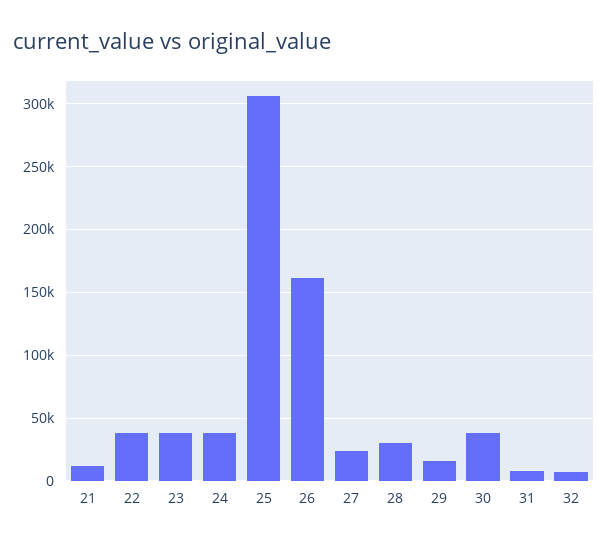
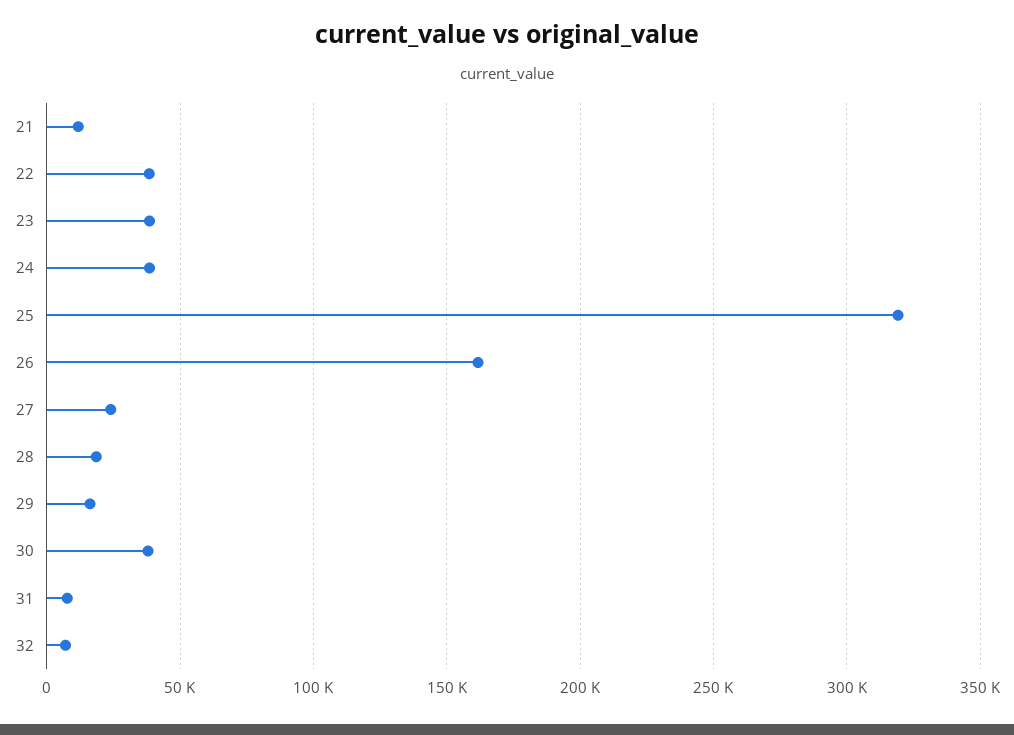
25: 305000 -> 320000
28: 30000 -> 20000

